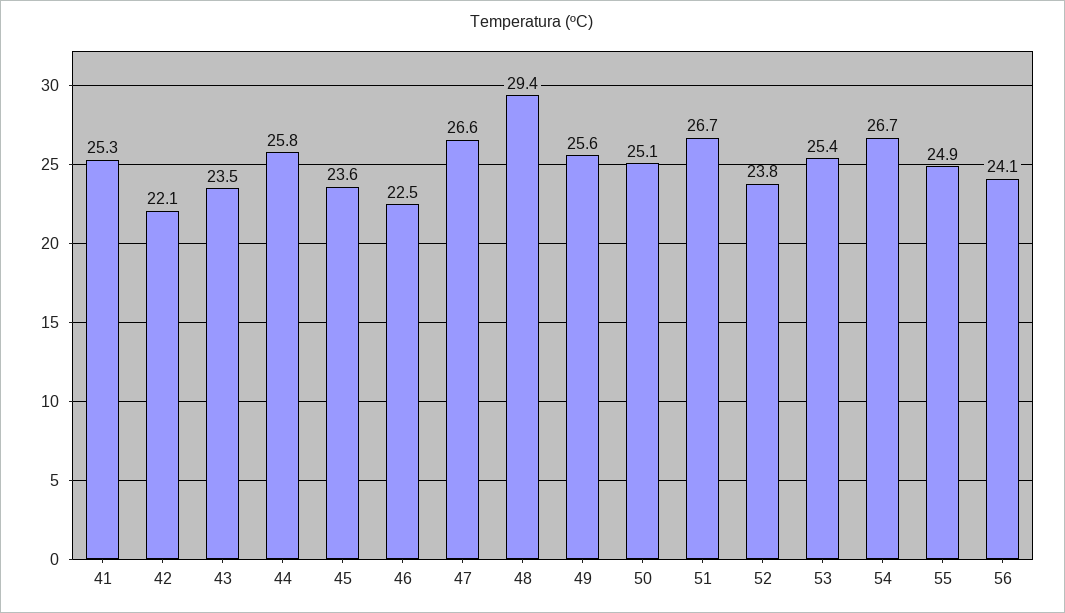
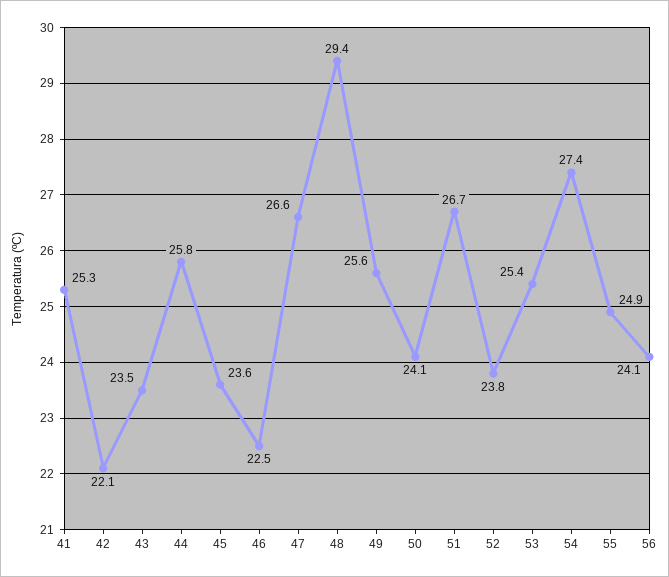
50: 25.1 -> 24.1
54: 26.7 -> 27.4

